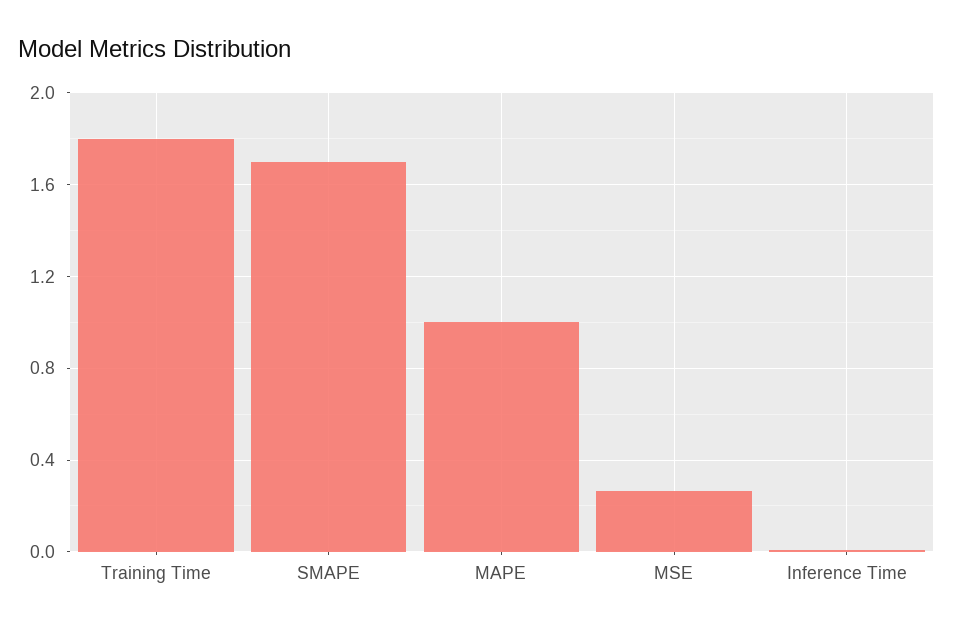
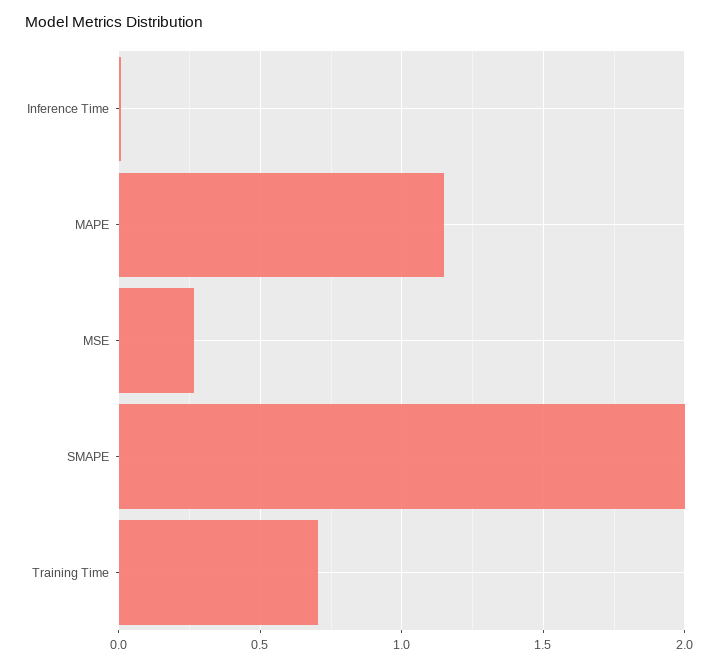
Training Time: 1.8 -> 0.7
SMAPE: 1.7 -> 2
MAPE: 1 -> 1.15

